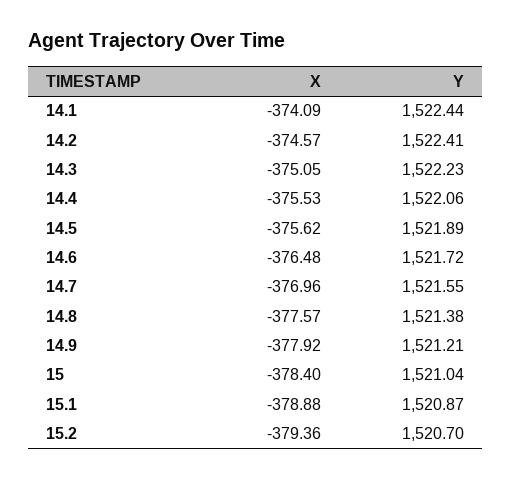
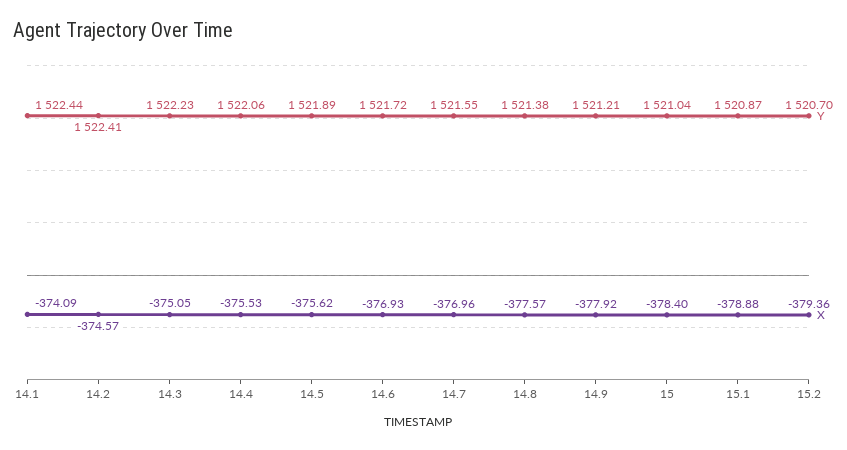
X, 14.6: -376.48 -> -376.93

